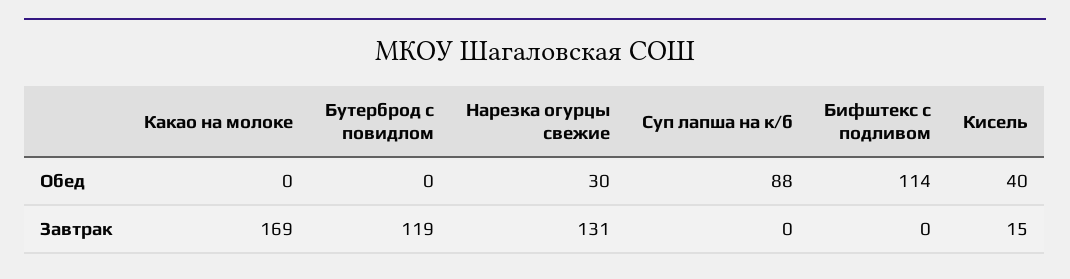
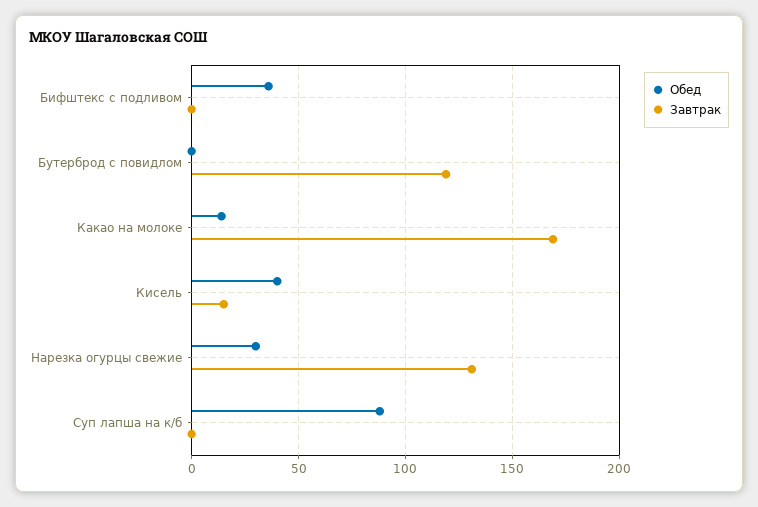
Обед, Какао на молоке: 0 -> 15
Обед, Бифштекс с подливом: 114 -> 35

